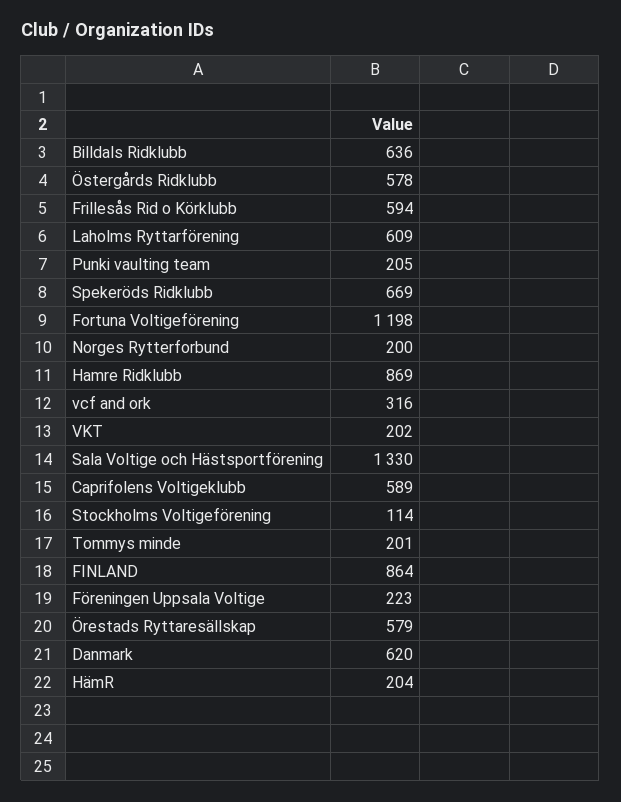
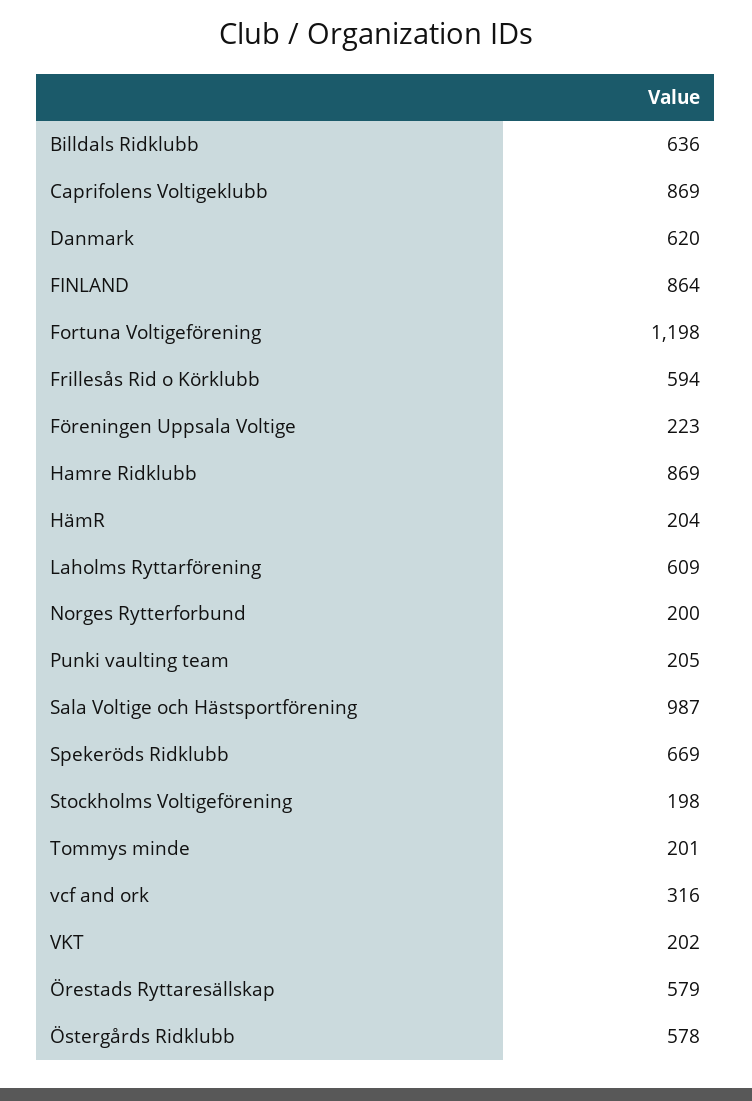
Sala Voltige och Hästsportförening: 1330 -> 987
Caprifolens Voltigeklubb: 589 -> 869
Stockholms Voltigeförening: 114 -> 198

